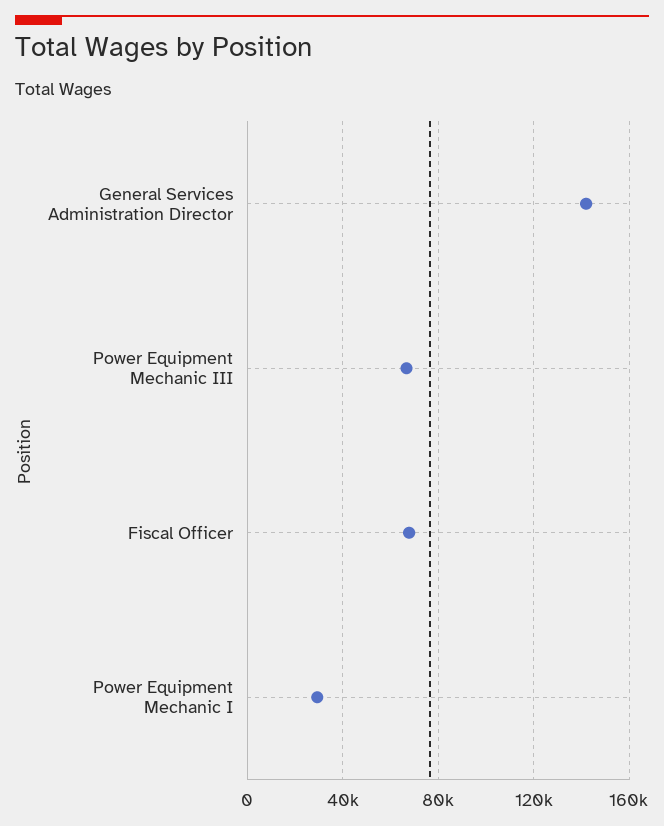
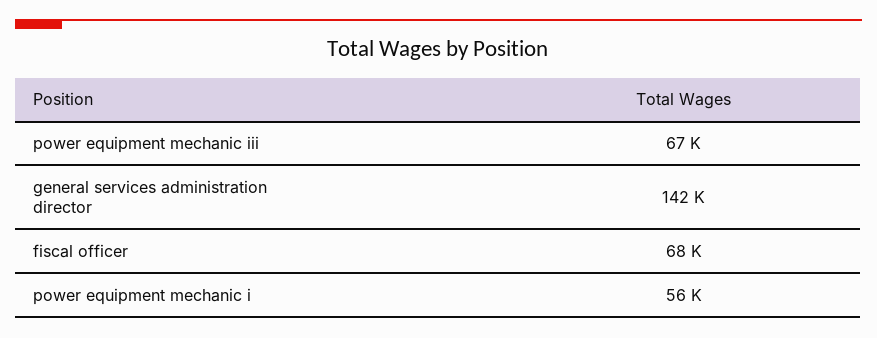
Power Equipment Mechanic I: 30000 -> 56000

